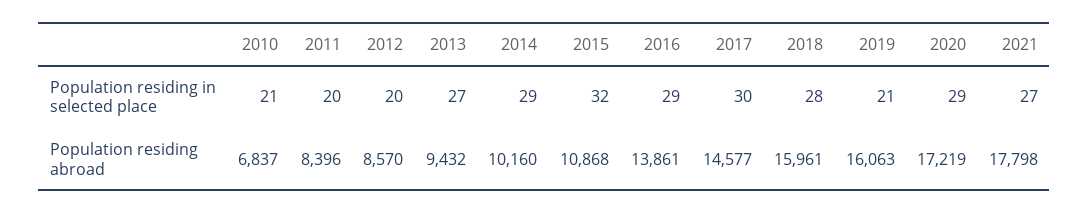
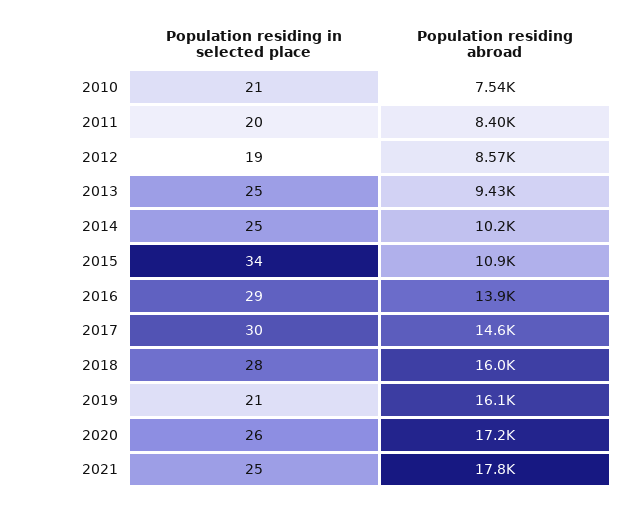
2012, Population residing in selected place: 20 -> 19
2013, Population residing in selected place: 27 -> 25
2014, Population residing in selected place: 29 -> 25
2015, Population residing in selected place: 32 -> 34
2020, Population residing in selected place: 29 -> 26
2021, Population residing in selected place: 27 -> 25
2010, Population residing abroad: 6837 -> 7540

